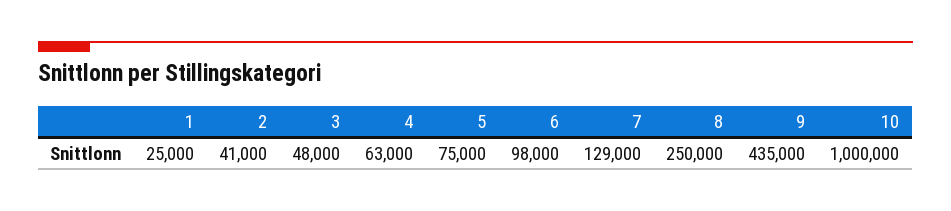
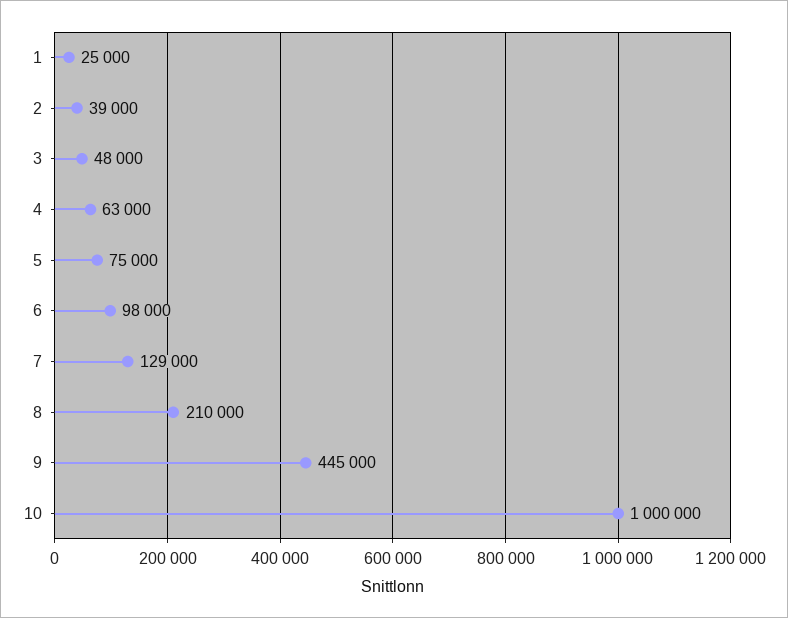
2: 41000 -> 39000
8: 250000 -> 210000
9: 435000 -> 445000

